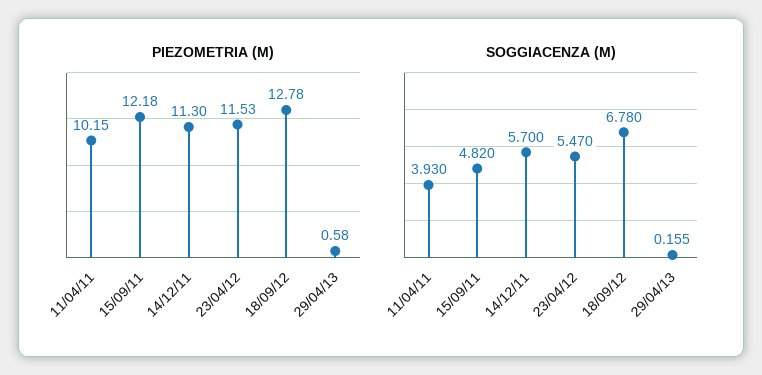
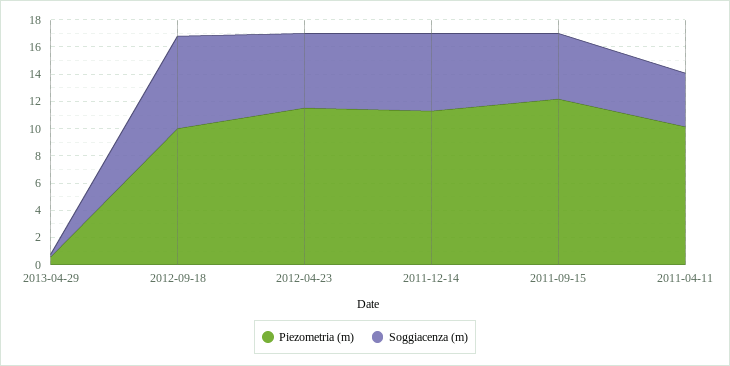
PIEZOMETRIA (M), 18/09/12: 12.78 -> 10

